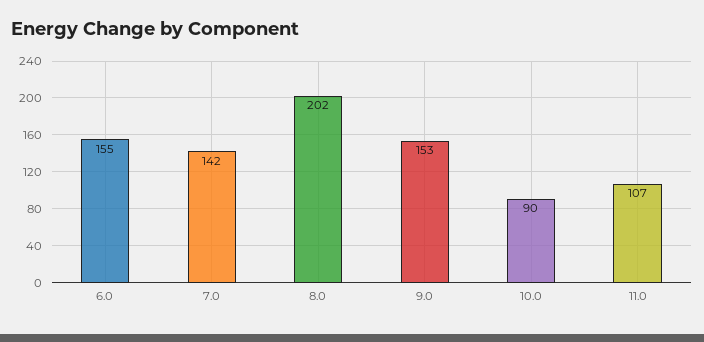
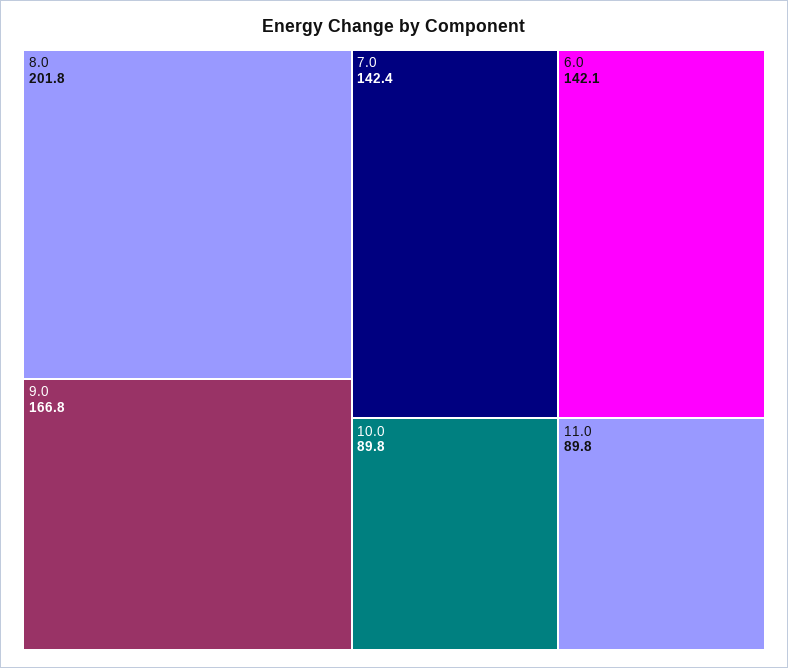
6.0: 155 -> 142.1
9.0: 153 -> 166.8
11.0: 107 -> 89.8

